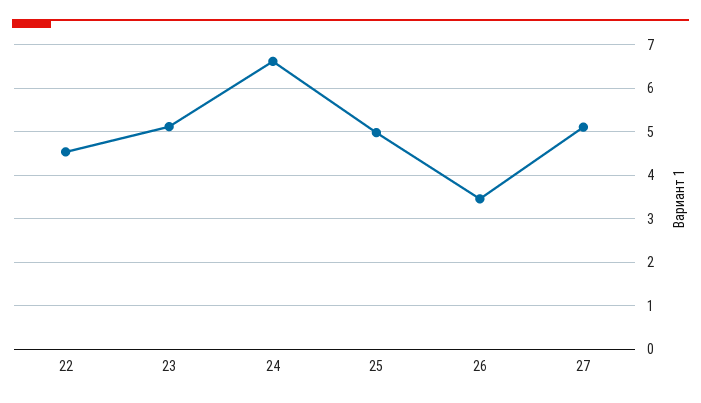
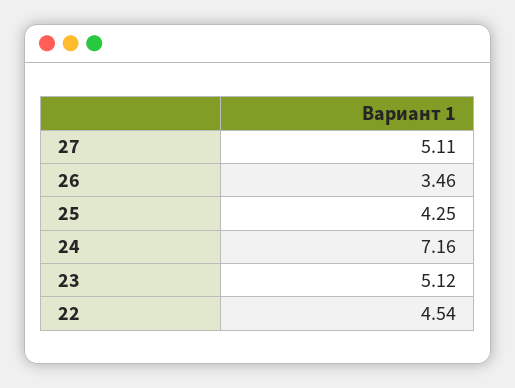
24: 6.6 -> 7.16
25: 5 -> 4.25

